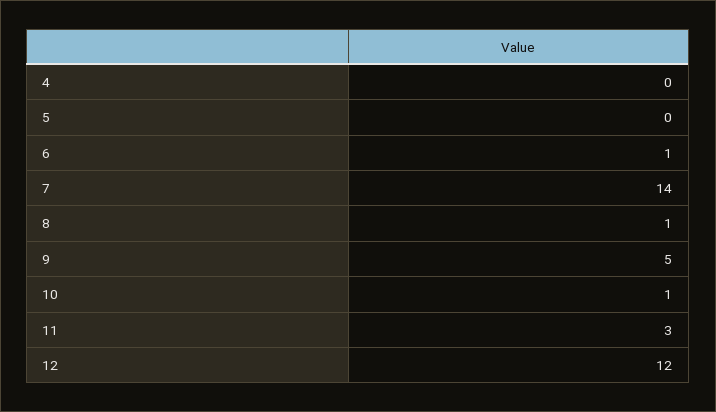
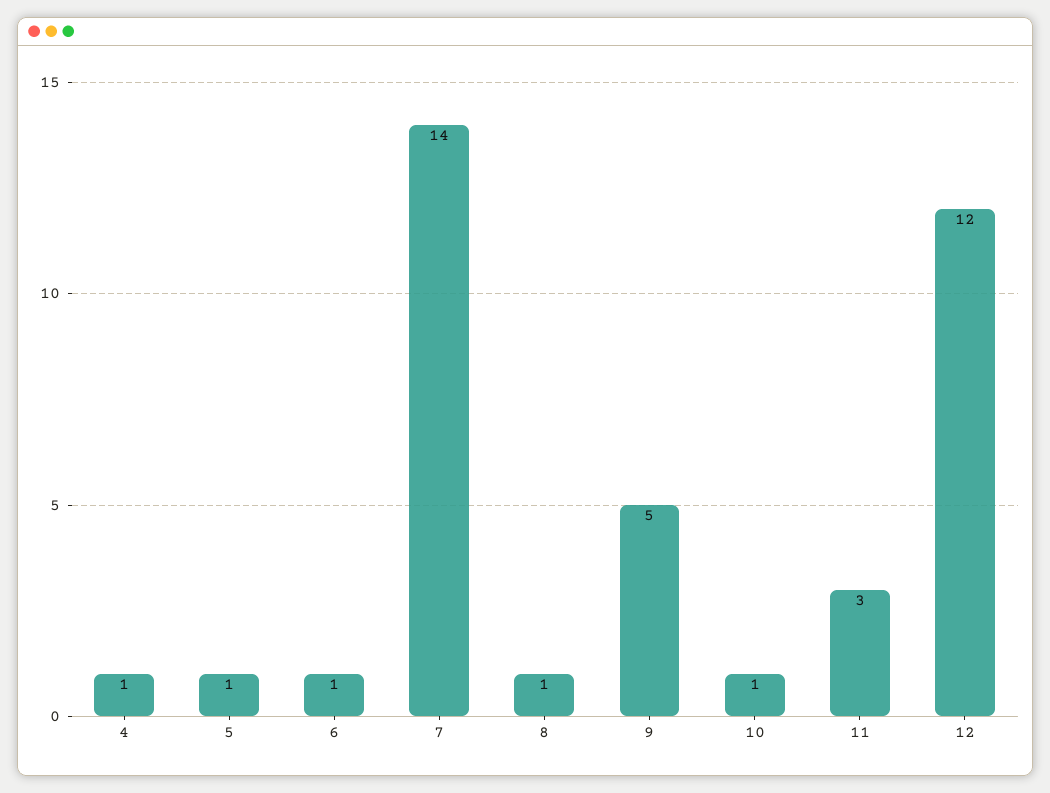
4: 0 -> 1
5: 0 -> 1

